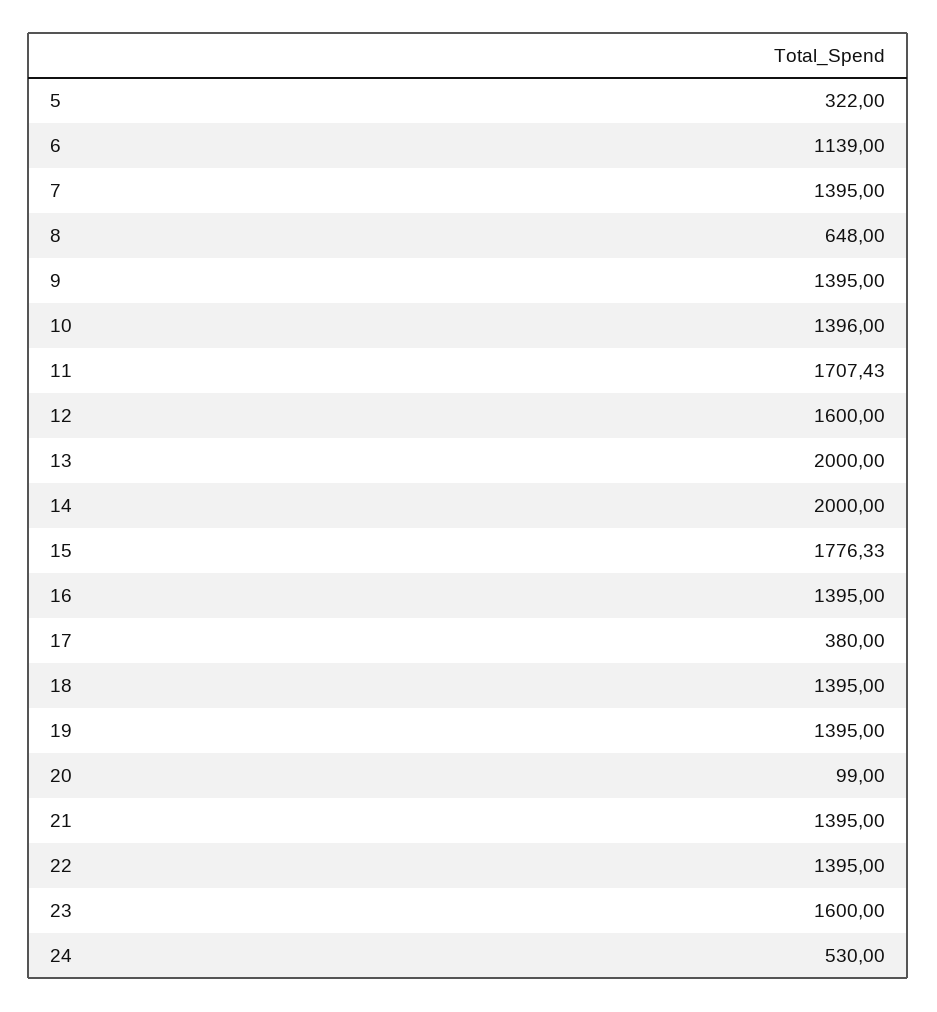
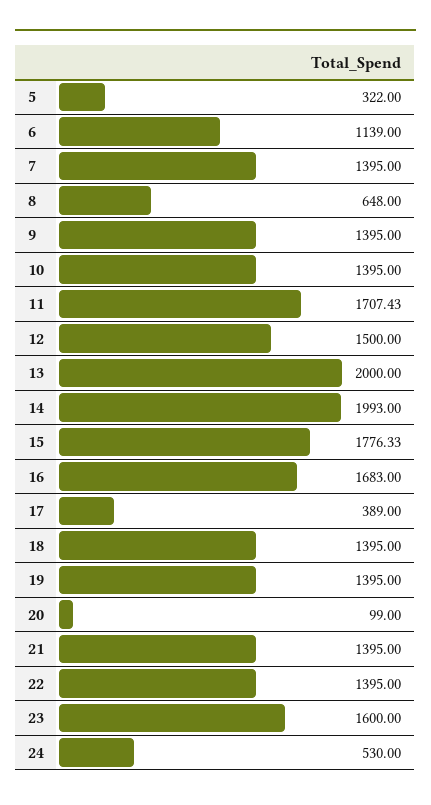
10: 1396 -> 1395
12: 1600 -> 1500
14: 2000 -> 1993
16: 1395 -> 1683
17: 380 -> 389

